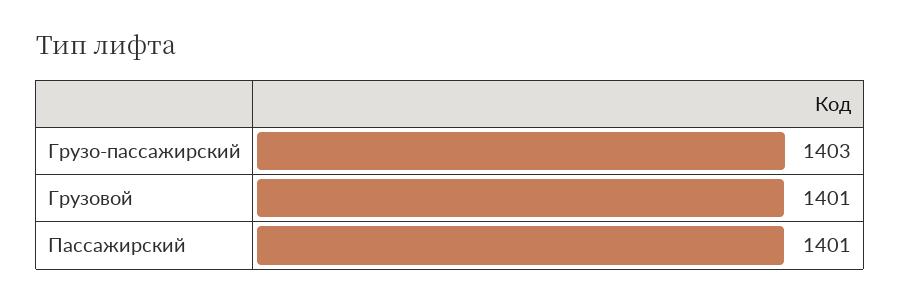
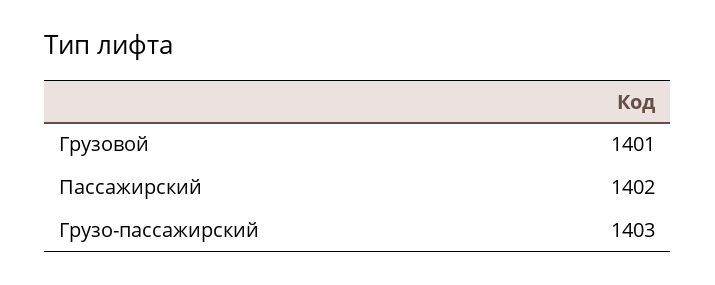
Пассажирский: 1401 -> 1402

